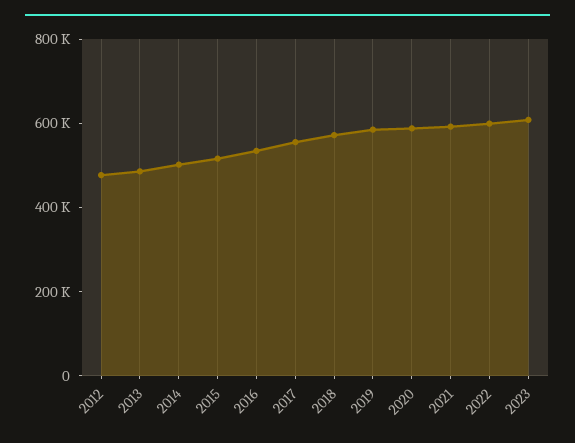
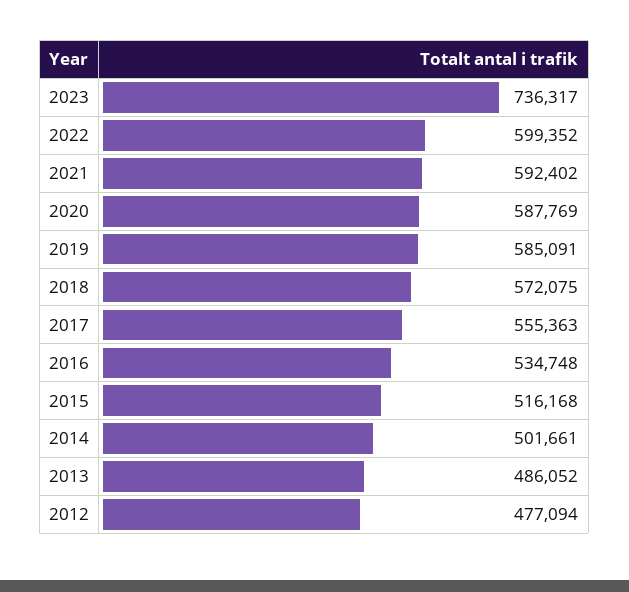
2023: 600000 -> 736317

